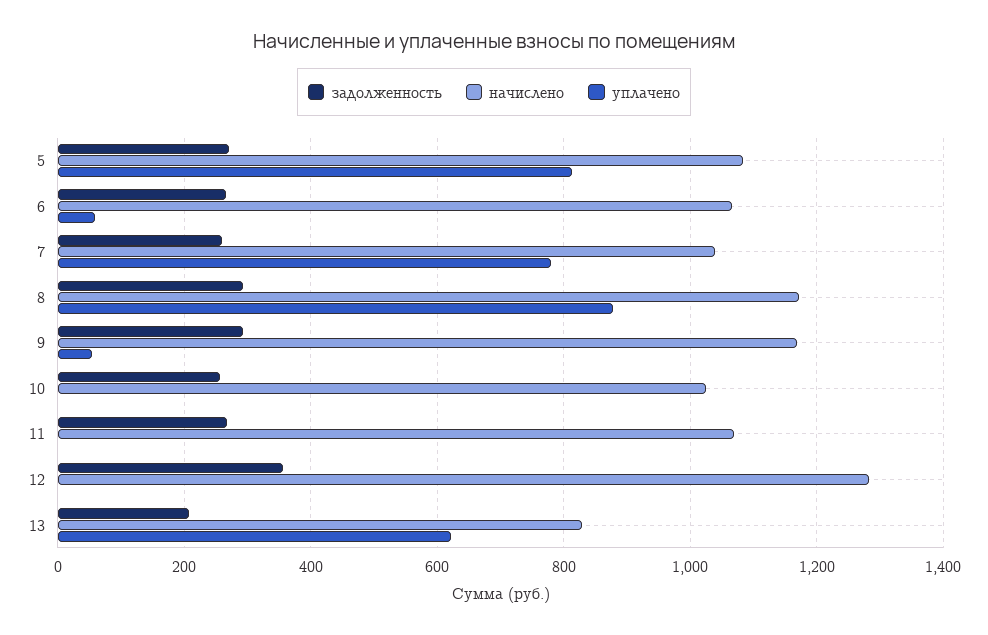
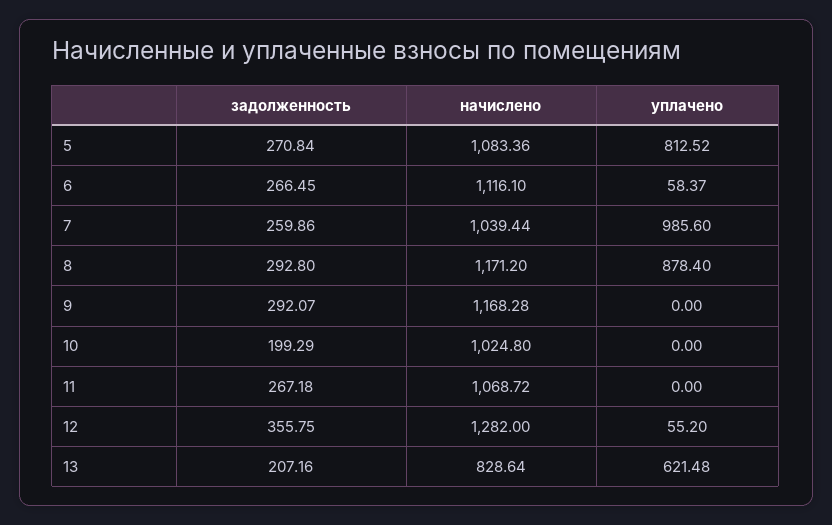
начислено, 6: 1060 -> 1116.1
уплачено, 7: 780 -> 985.6
уплачено, 9: 60 -> 0
задолженность, 10: 260 -> 199.29
уплачено, 12: 0 -> 55.2

